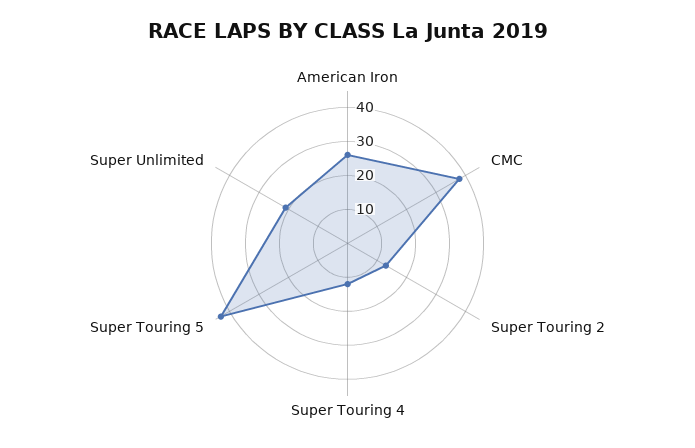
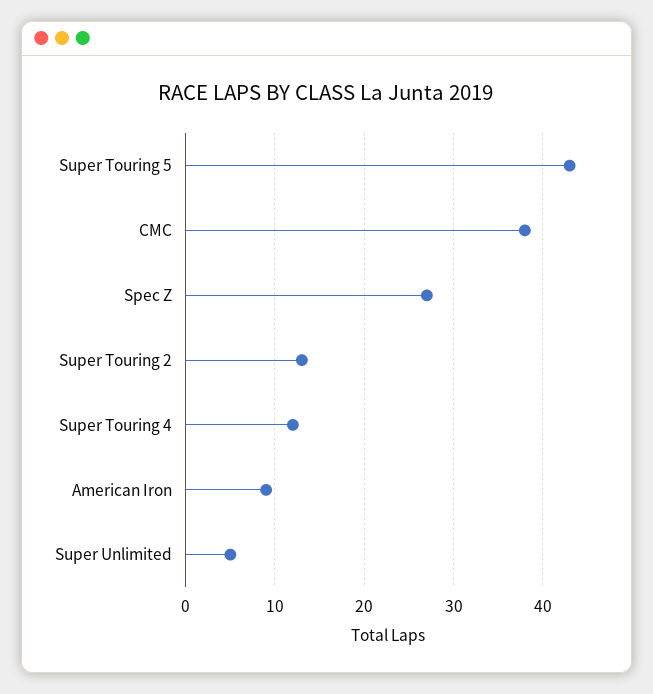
American Iron: 25 -> 9
Super Unlimited: 20 -> 5
Spec Z: none -> 27

